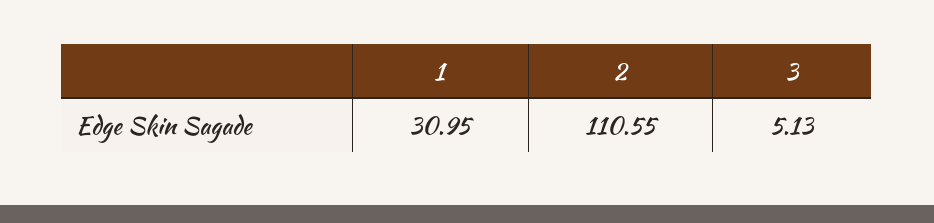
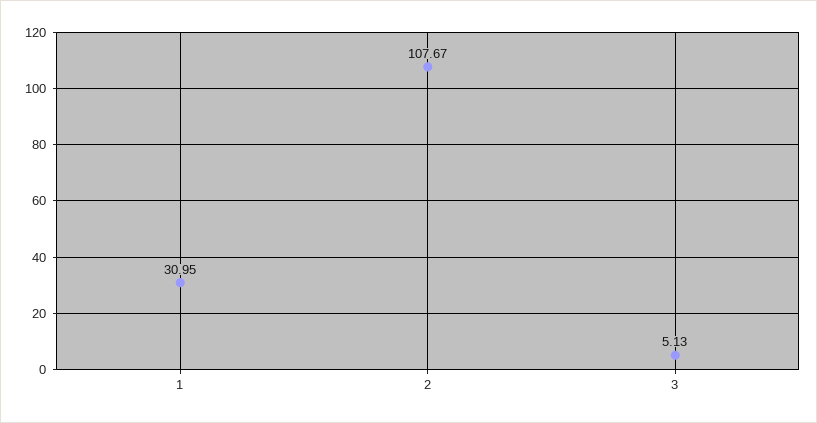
2: 110.55 -> 107.67

